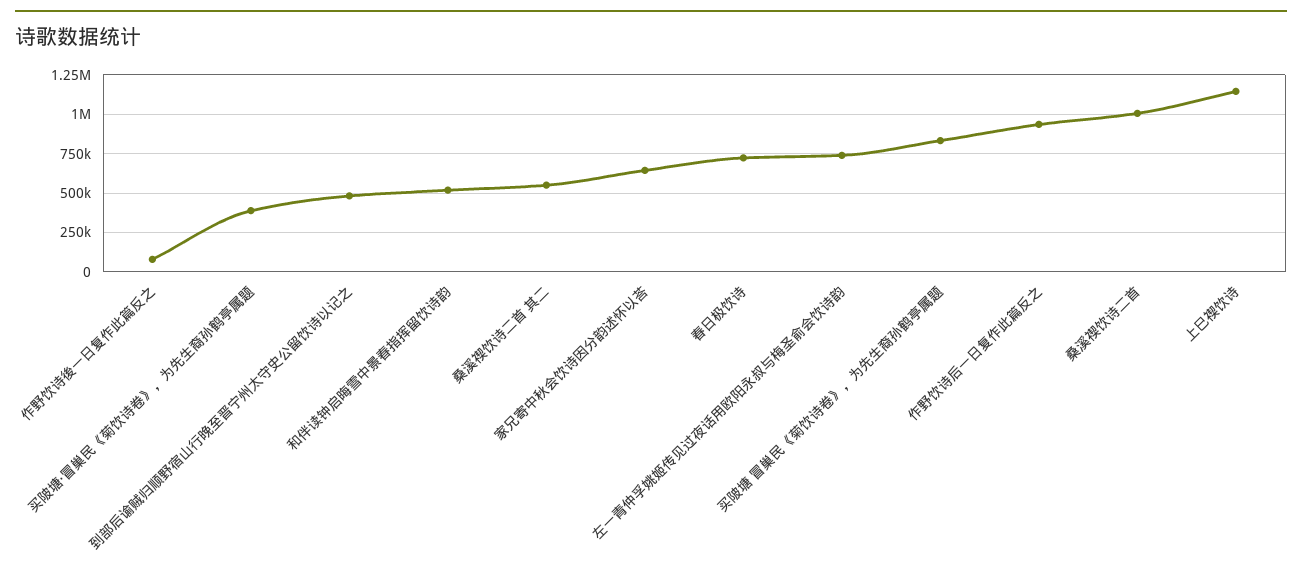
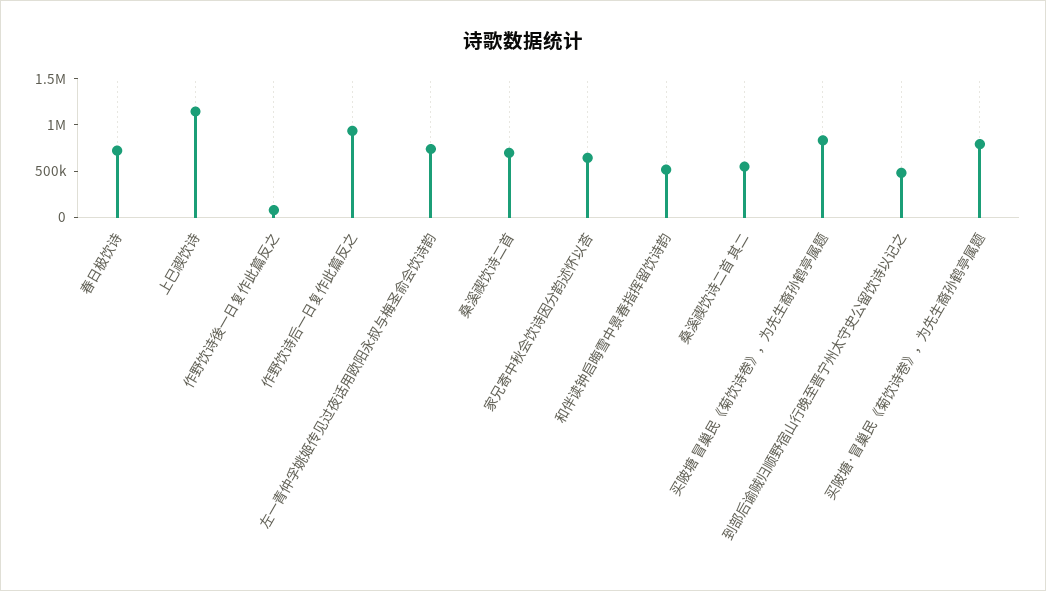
买陂塘·冒巢民《菊饮诗卷》，为先生裔孙鹤亭属题: 400000 -> 800000
桑溪禊饮诗二首: 1000000 -> 700000

